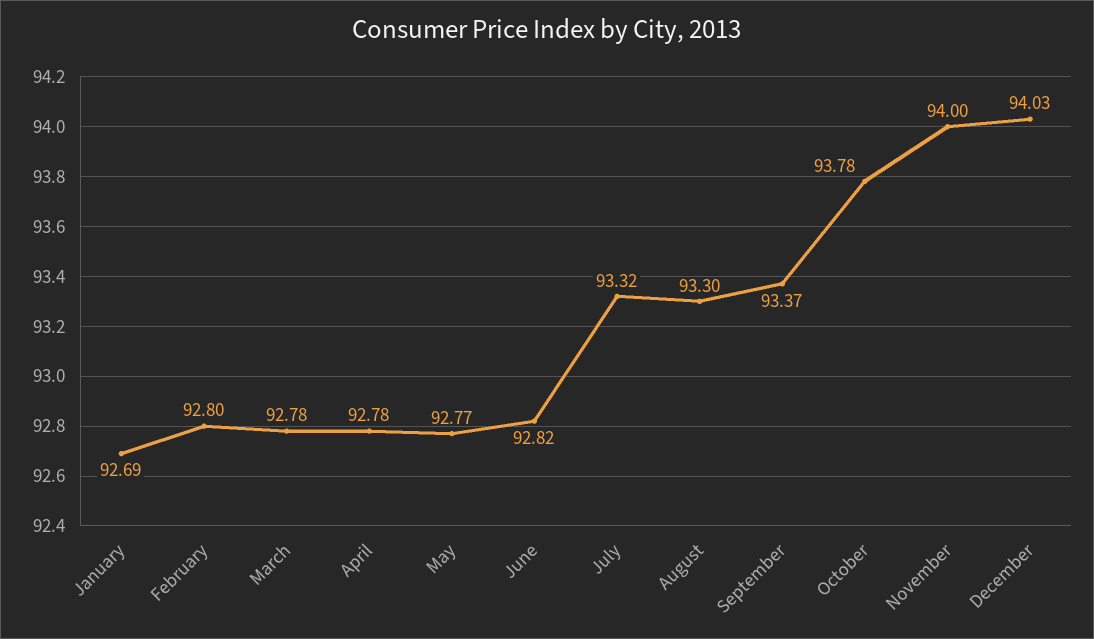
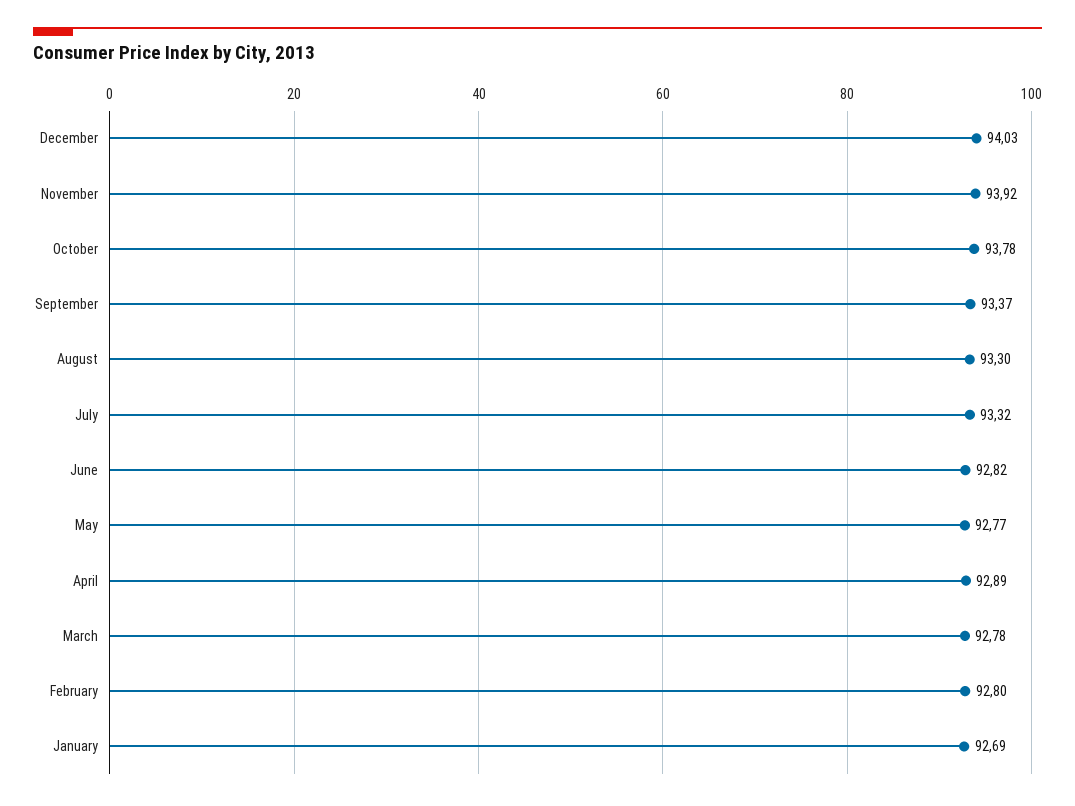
April: 92.78 -> 92.89
November: 94 -> 93.92

